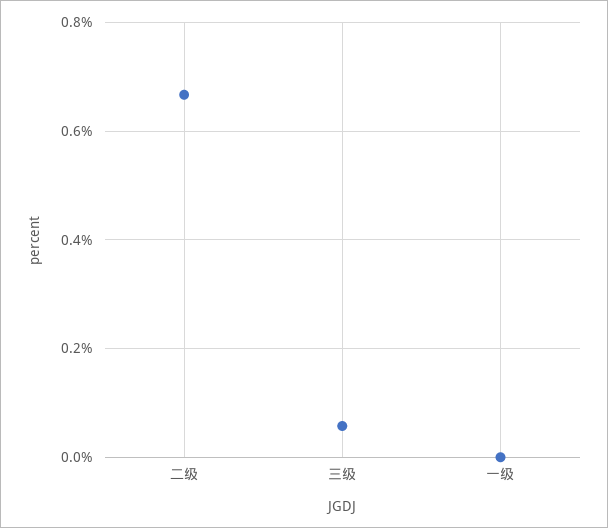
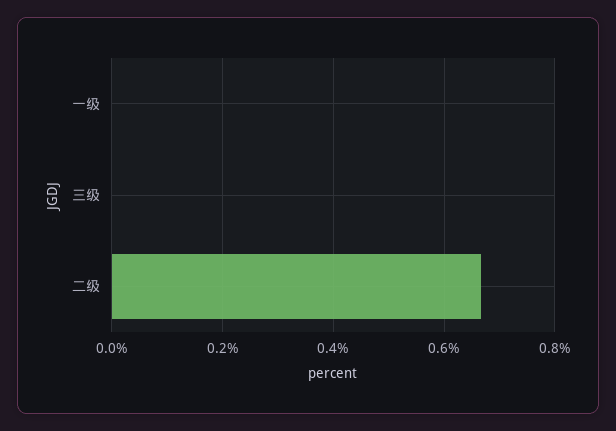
三级: 0.06 -> 0

